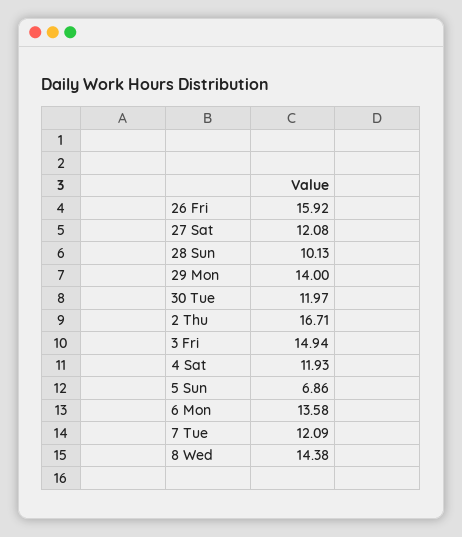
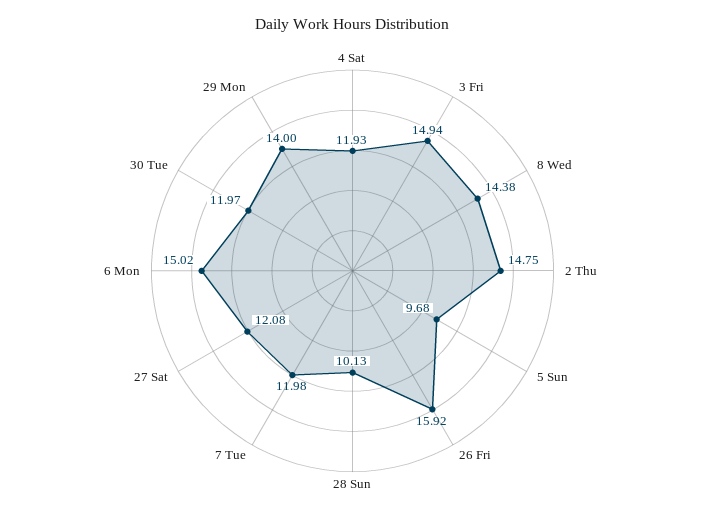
2 Thu: 16.71 -> 14.75
5 Sun: 6.86 -> 9.68
6 Mon: 13.58 -> 15.02
7 Tue: 12.09 -> 11.98

